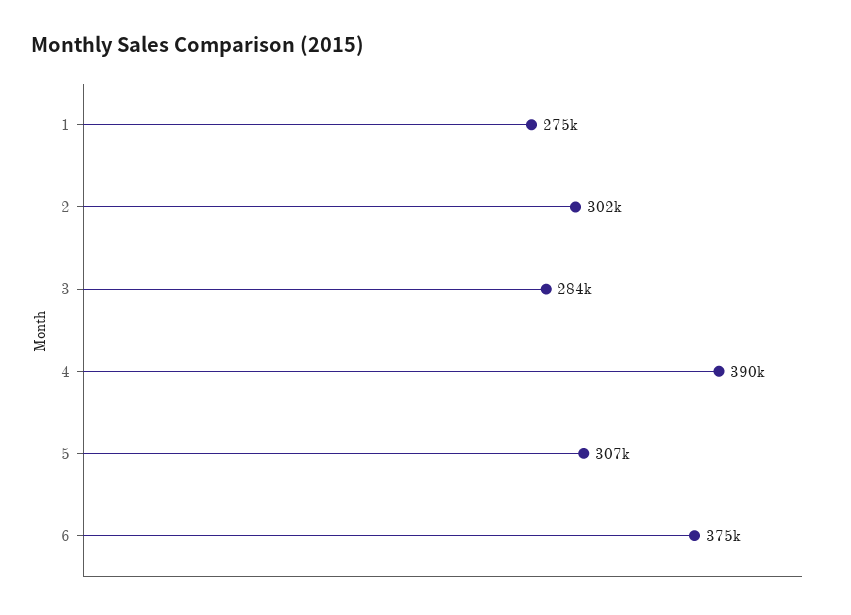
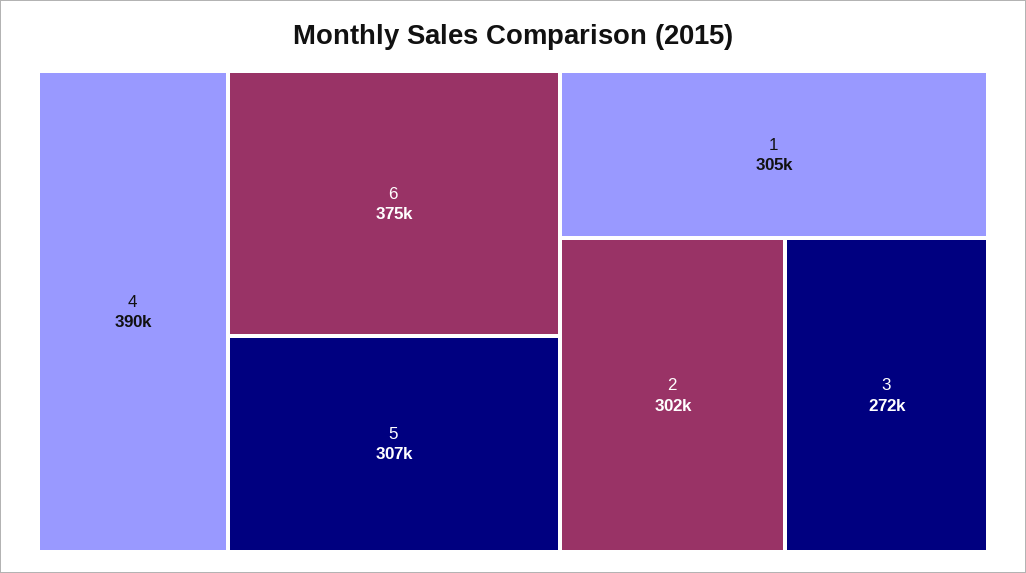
1: 275000 -> 305000
3: 284000 -> 272000

